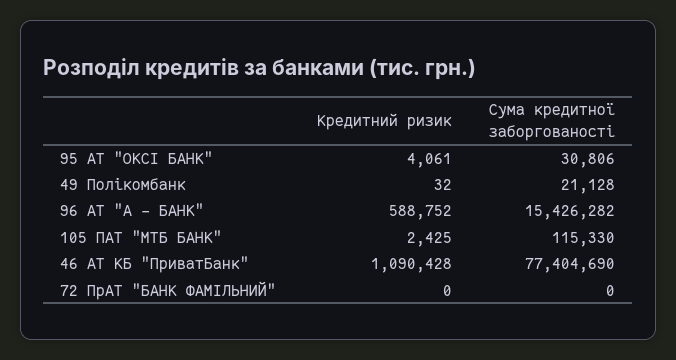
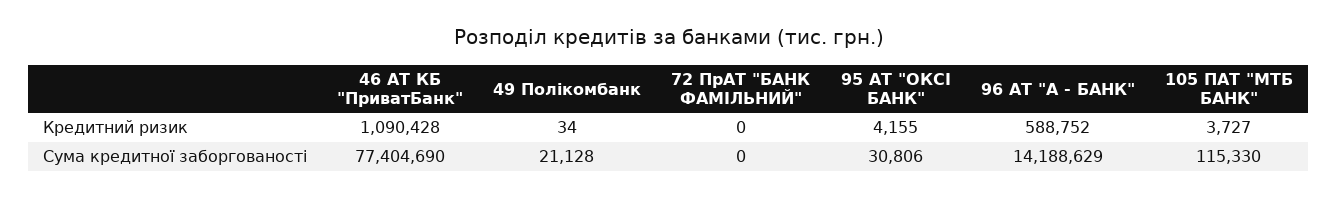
Кредитний ризик, 95 АТ "ОКСІ БАНК": 4061 -> 4155
Кредитний ризик, 49 Полікомбанк: 32 -> 34
Сума кредитної заборгованості, 96 АТ "А - БАНК": 15426282 -> 14188629
Кредитний ризик, 105 ПАТ "МТБ БАНК": 2425 -> 3727

